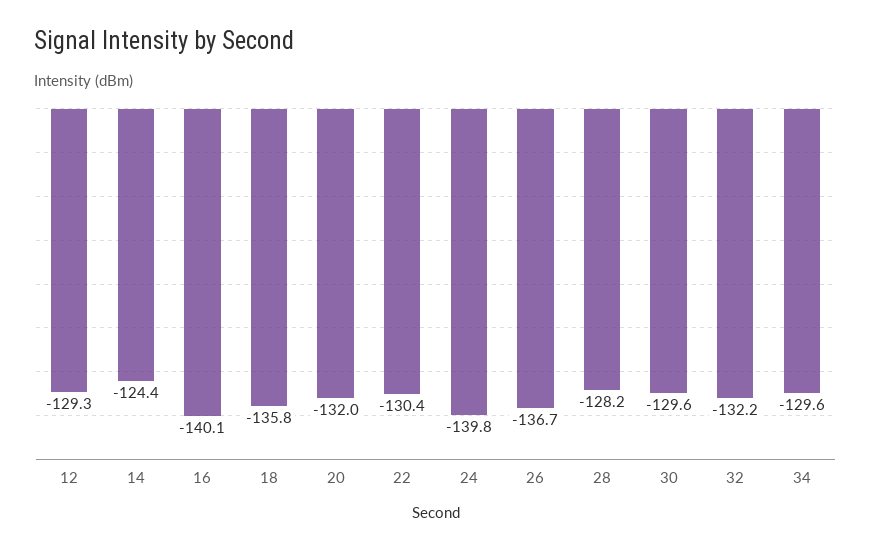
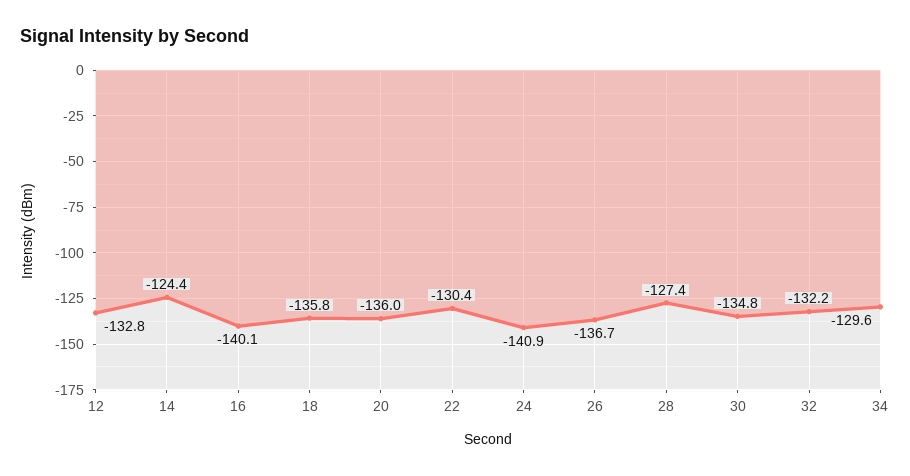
12: -129.3 -> -132.8
20: -132 -> -136
24: -139.8 -> -140.9
28: -128.2 -> -127.4
30: -129.6 -> -134.8

